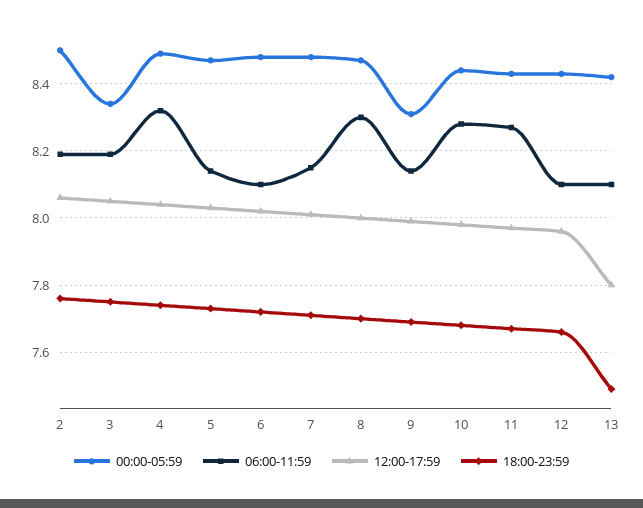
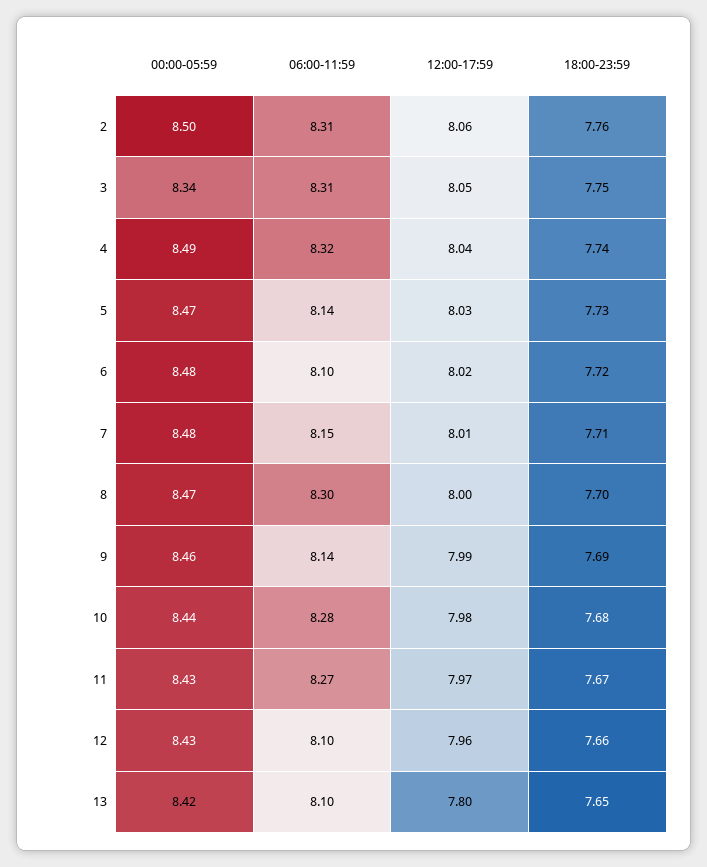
06:00-11:59, 2: 8.2 -> 8.31
06:00-11:59, 3: 8.2 -> 8.31
00:00-05:59, 9: 8.3 -> 8.46
18:00-23:59, 13: 7.5 -> 7.65

